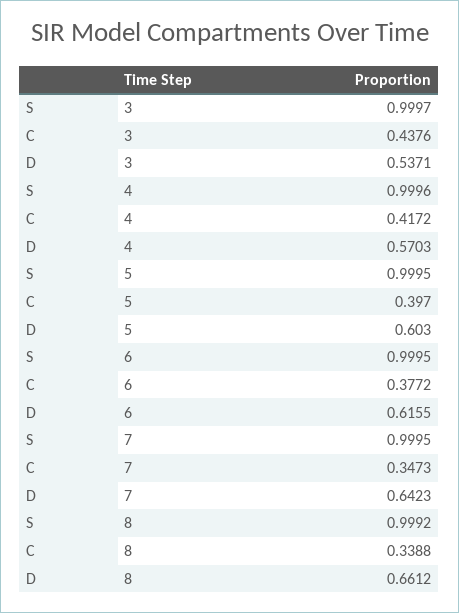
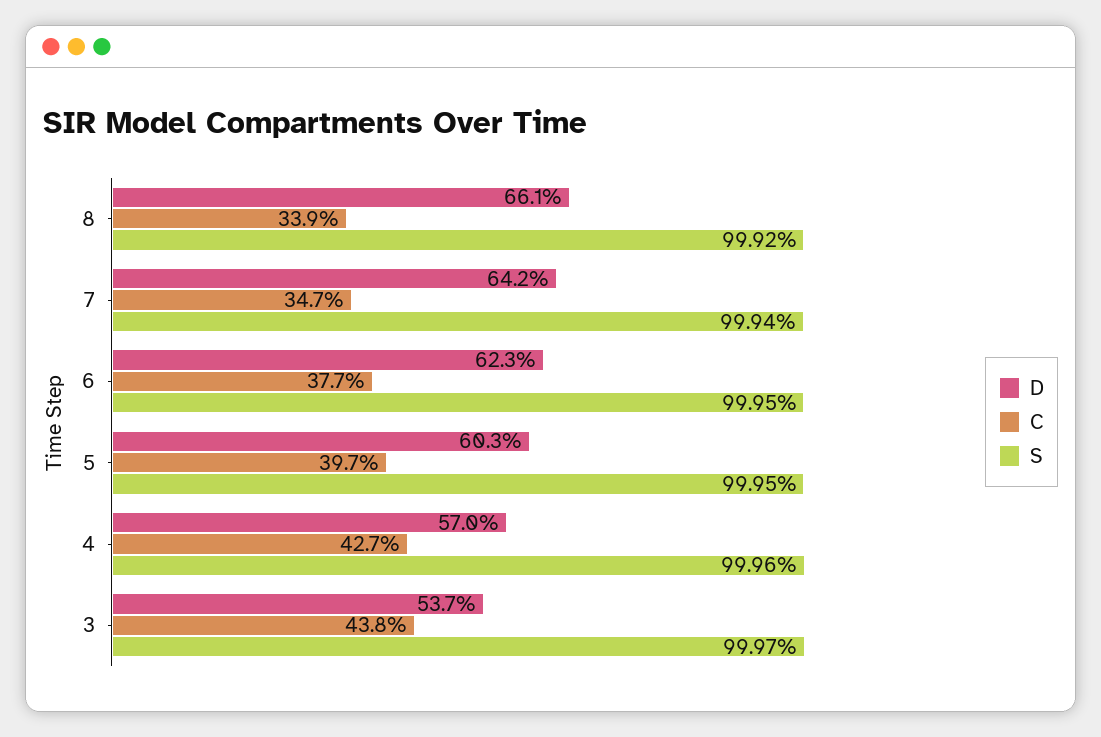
C, 4: 0.4172 -> 0.427
D, 6: 0.6155 -> 0.623
S, 7: 0.9995 -> 0.9994

